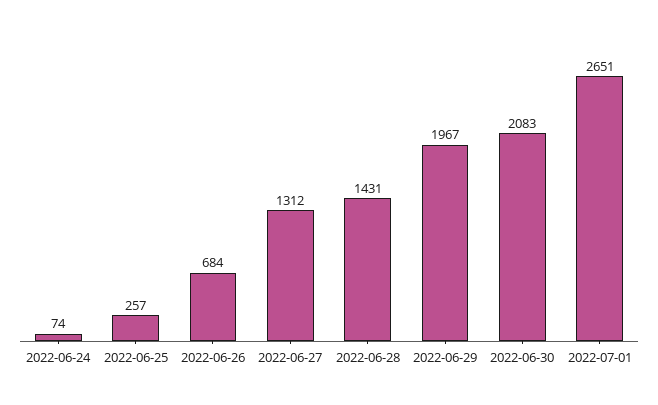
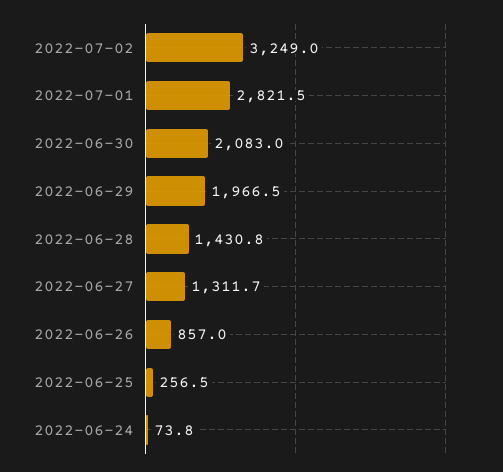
2022-06-26: 684 -> 857
2022-07-01: 2651 -> 2821.5
2022-07-02: none -> 3249

